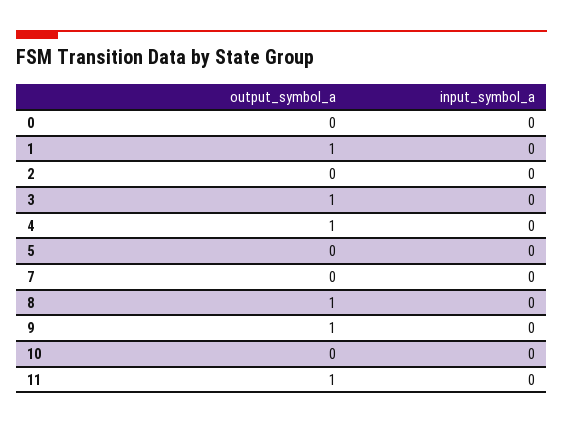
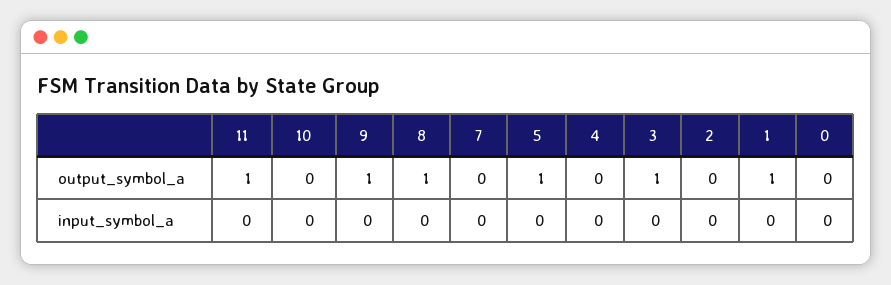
output_symbol_a, 4: 1 -> 0
output_symbol_a, 5: 0 -> 1

